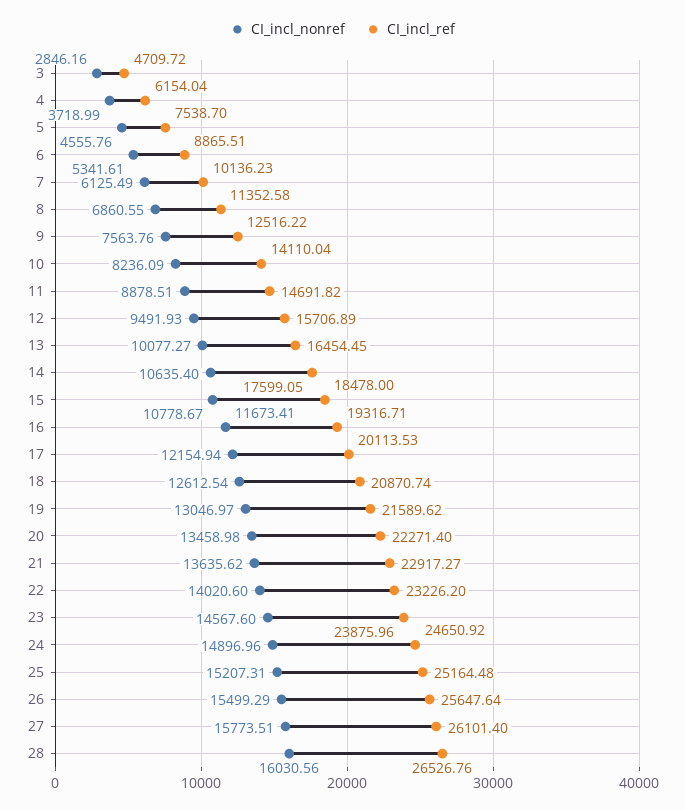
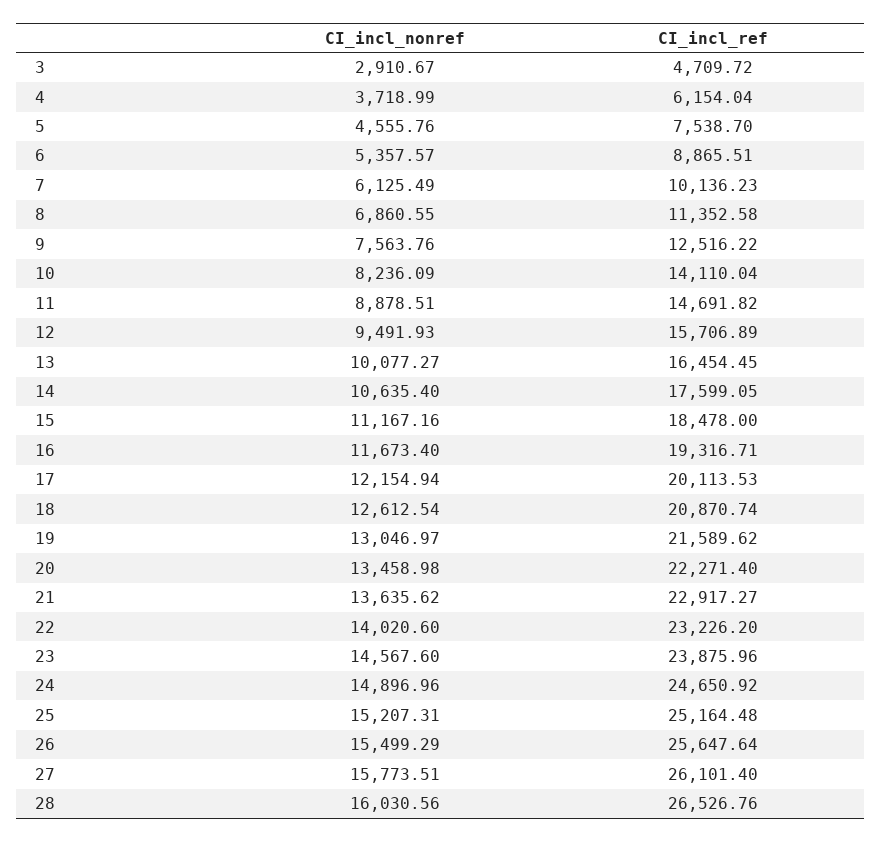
CI_incl_nonref, 3: 2846.16 -> 2910.67
CI_incl_nonref, 6: 5341.61 -> 5357.57
CI_incl_nonref, 15: 10778.67 -> 11167.16
CI_incl_nonref, 16: 11673.41 -> 11673.4

